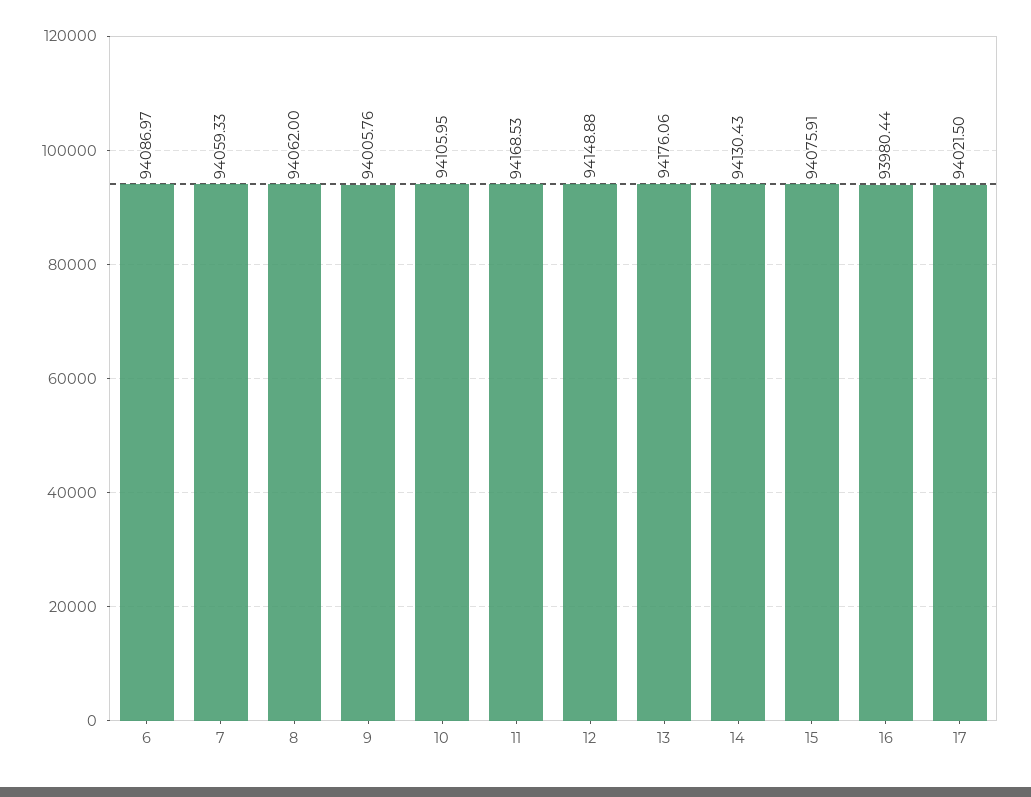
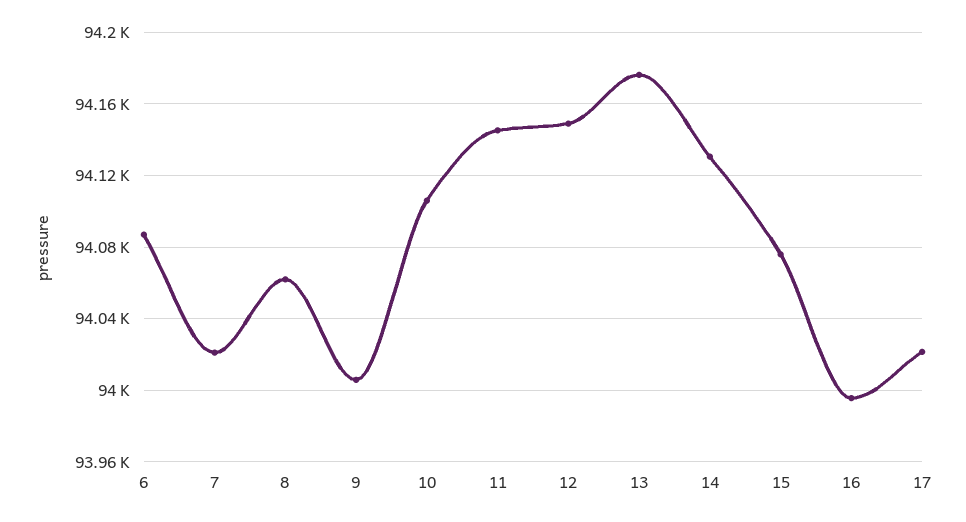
7: 94059.33 -> 94020
11: 94168.53 -> 94145
16: 93980.44 -> 93995

